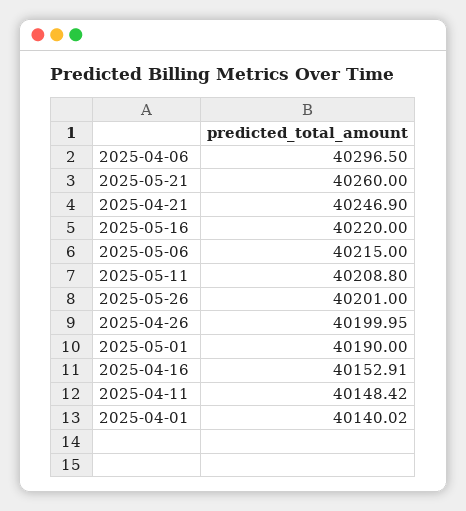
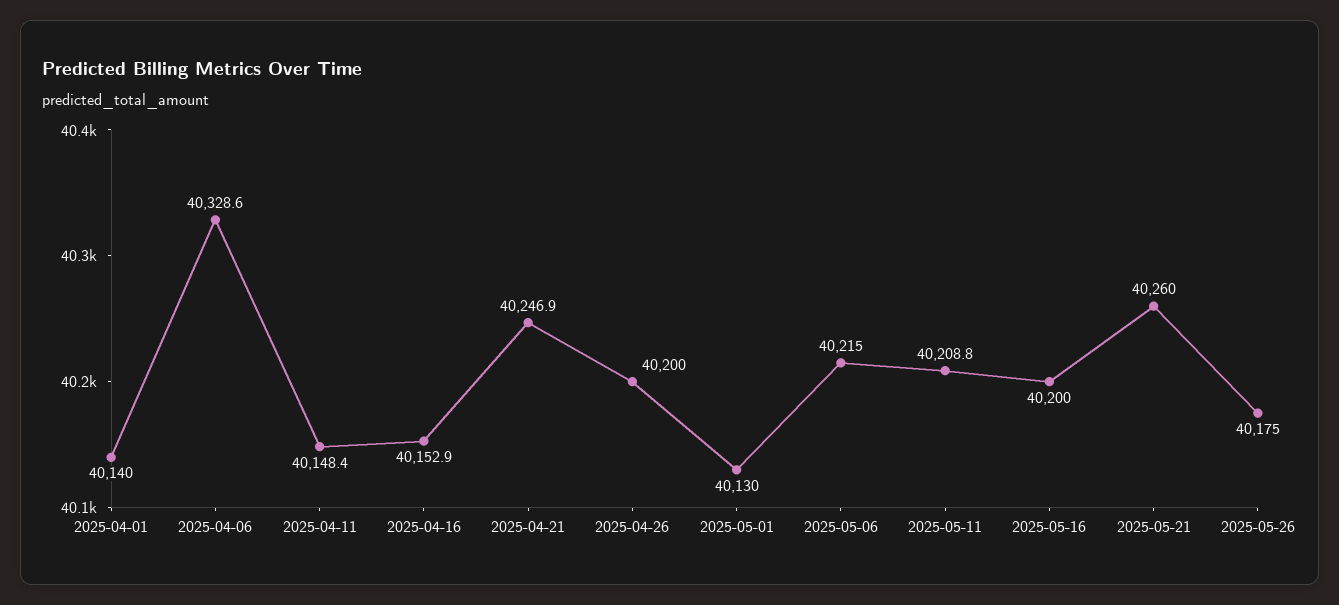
2025-04-06: 40296.5 -> 40328.6
2025-05-16: 40220 -> 40200
2025-05-26: 40201 -> 40175
2025-05-01: 40190 -> 40130

